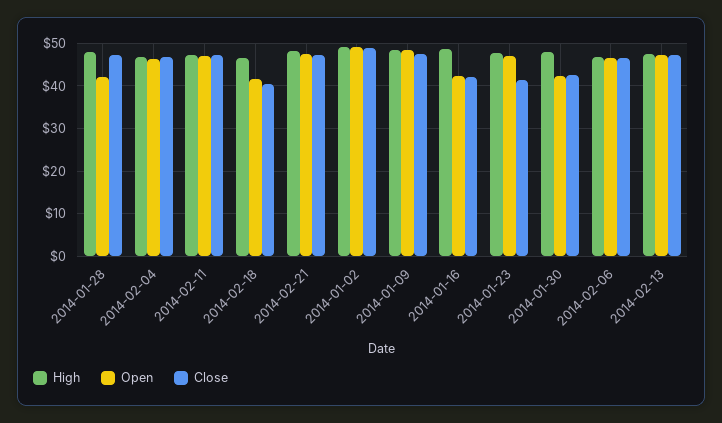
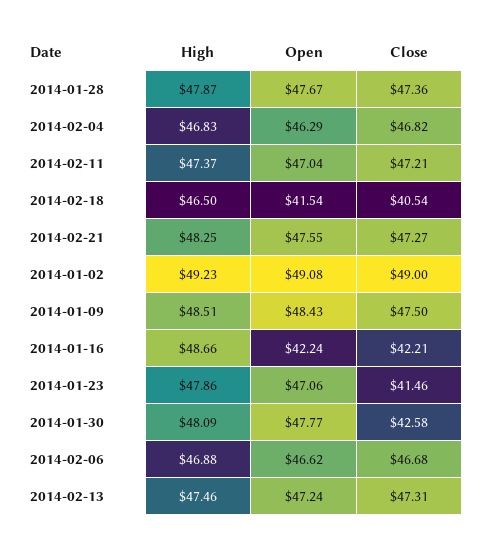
Open, 2014-01-28: 42 -> 47.67
Open, 2014-01-30: 42 -> 47.77

